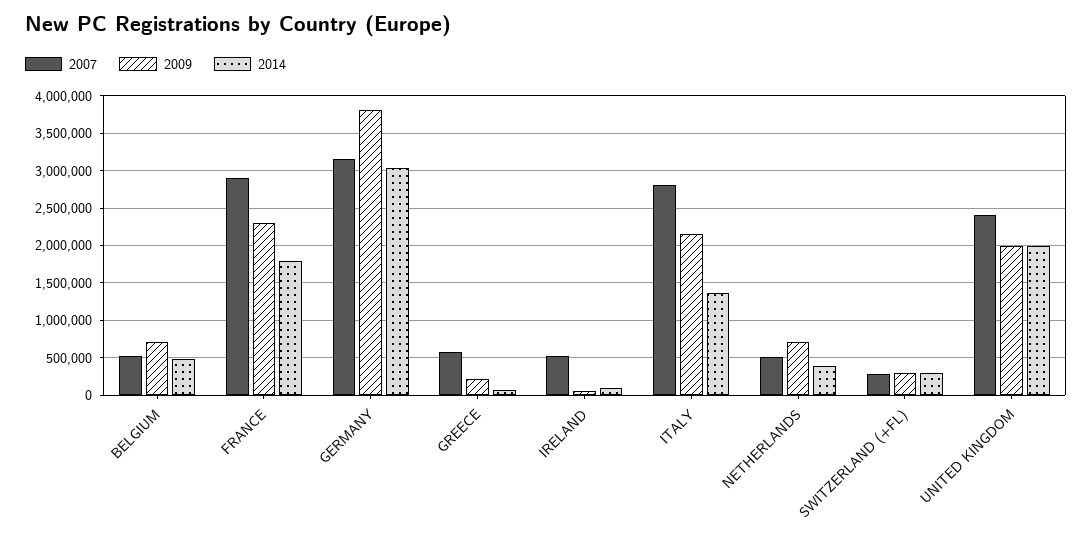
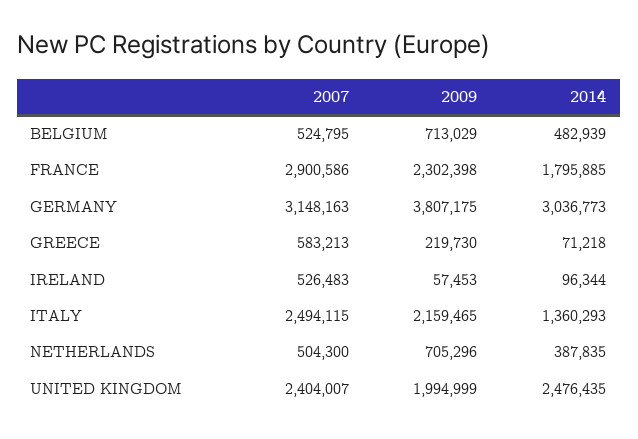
2007, ITALY: 2800000 -> 2494115
2007, SWITZERLAND (+FL): 300000 -> none
2009, SWITZERLAND (+FL): 300000 -> none
2014, SWITZERLAND (+FL): 300000 -> none
2014, UNITED KINGDOM: 2000000 -> 2476435

